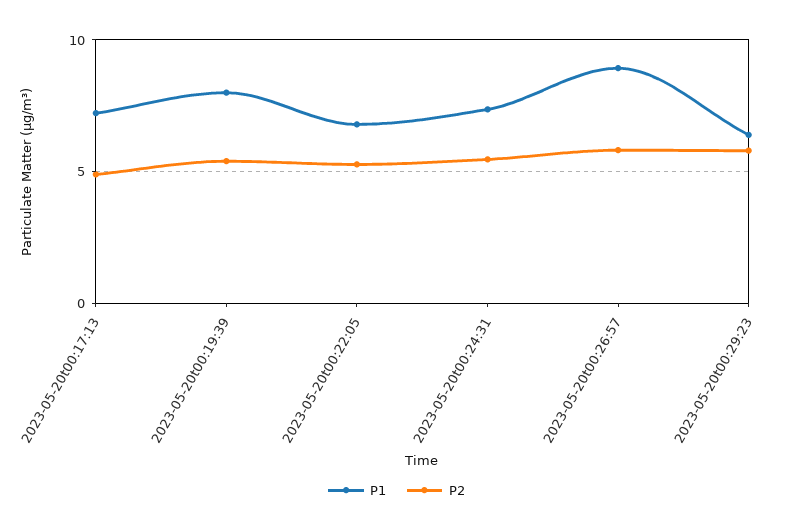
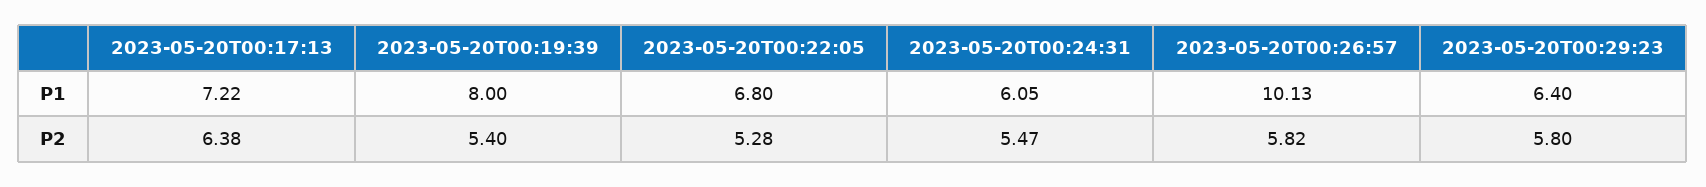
P2, 2023-05-20t00:17:13: 5 -> 6.38
P1, 2023-05-20t00:24:31: 7.5 -> 6.05
P1, 2023-05-20t00:26:57: 9 -> 10.13

